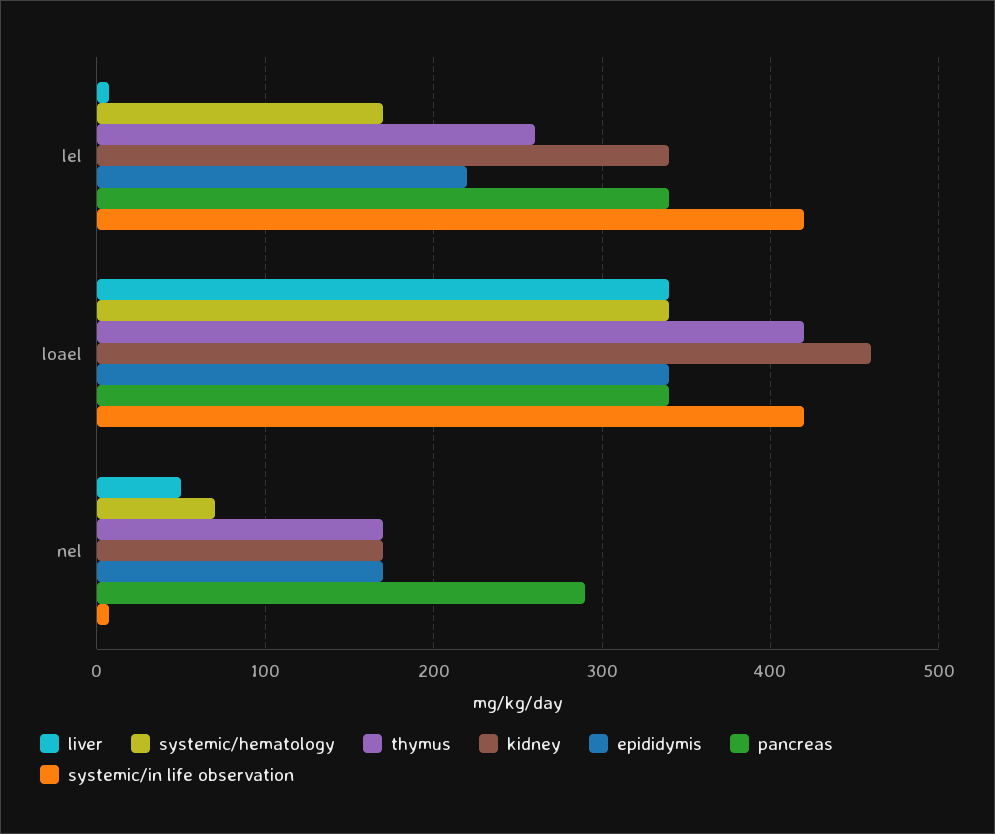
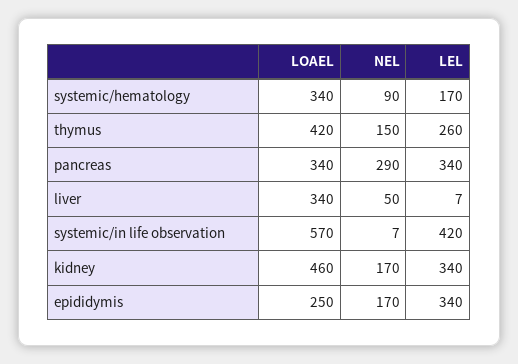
epididymis, lel: 220 -> 340
epididymis, loael: 340 -> 250
systemic/in life observation, loael: 420 -> 570
systemic/hematology, nel: 70 -> 90
thymus, nel: 170 -> 150

